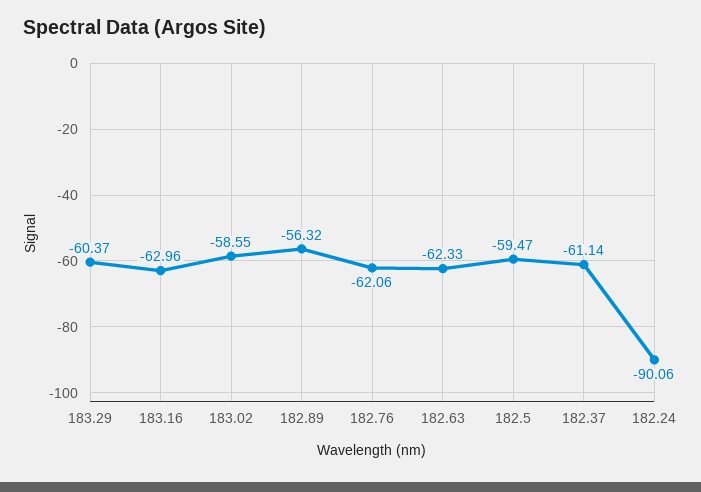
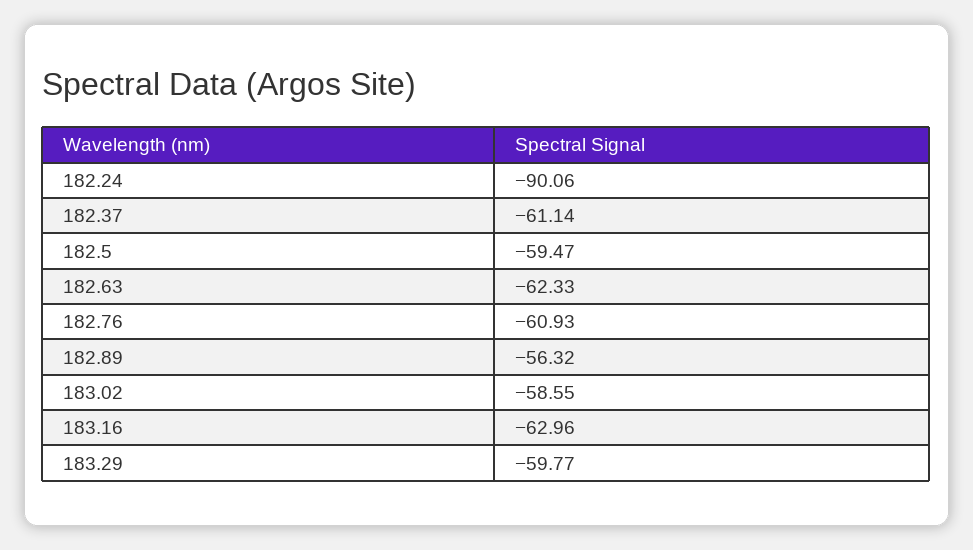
183.29: -60.37 -> -59.77
182.76: -62.06 -> -60.93

